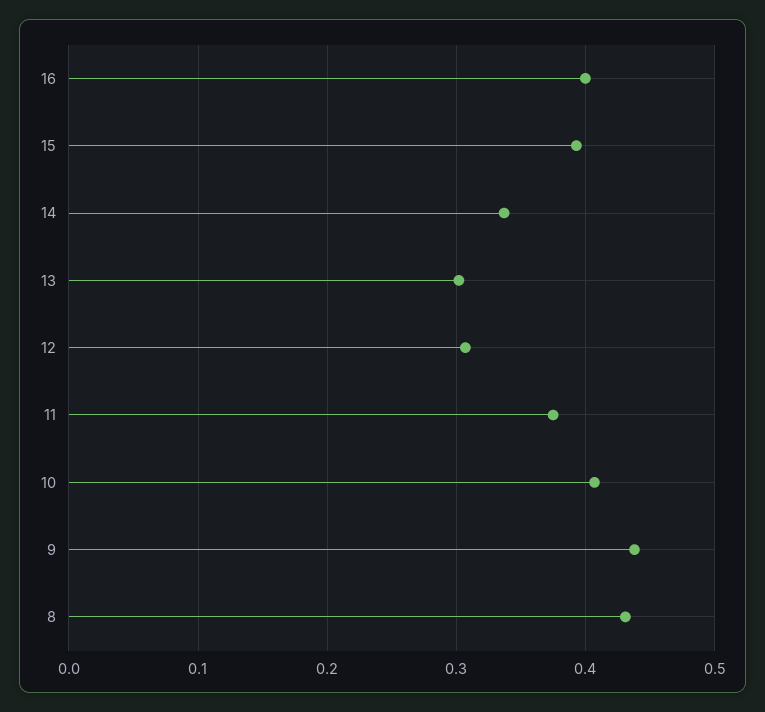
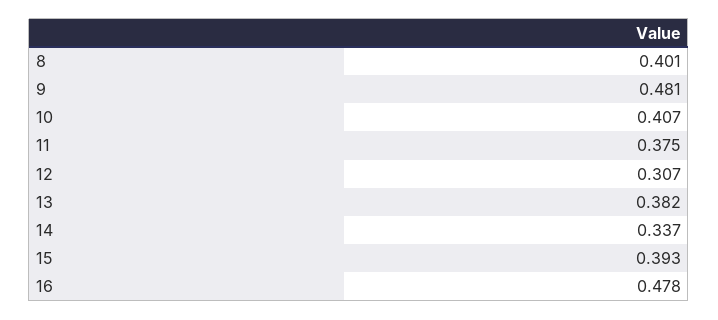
16: 0.4 -> 0.478
13: 0.3 -> 0.382
9: 0.44 -> 0.481
8: 0.43 -> 0.401

